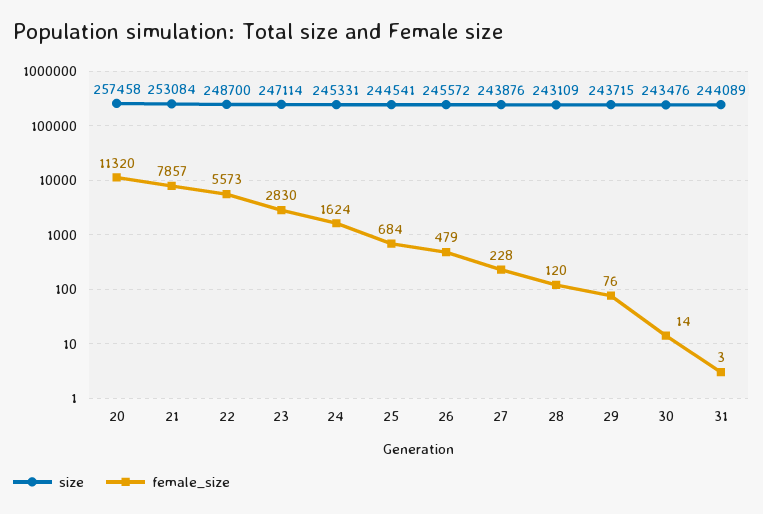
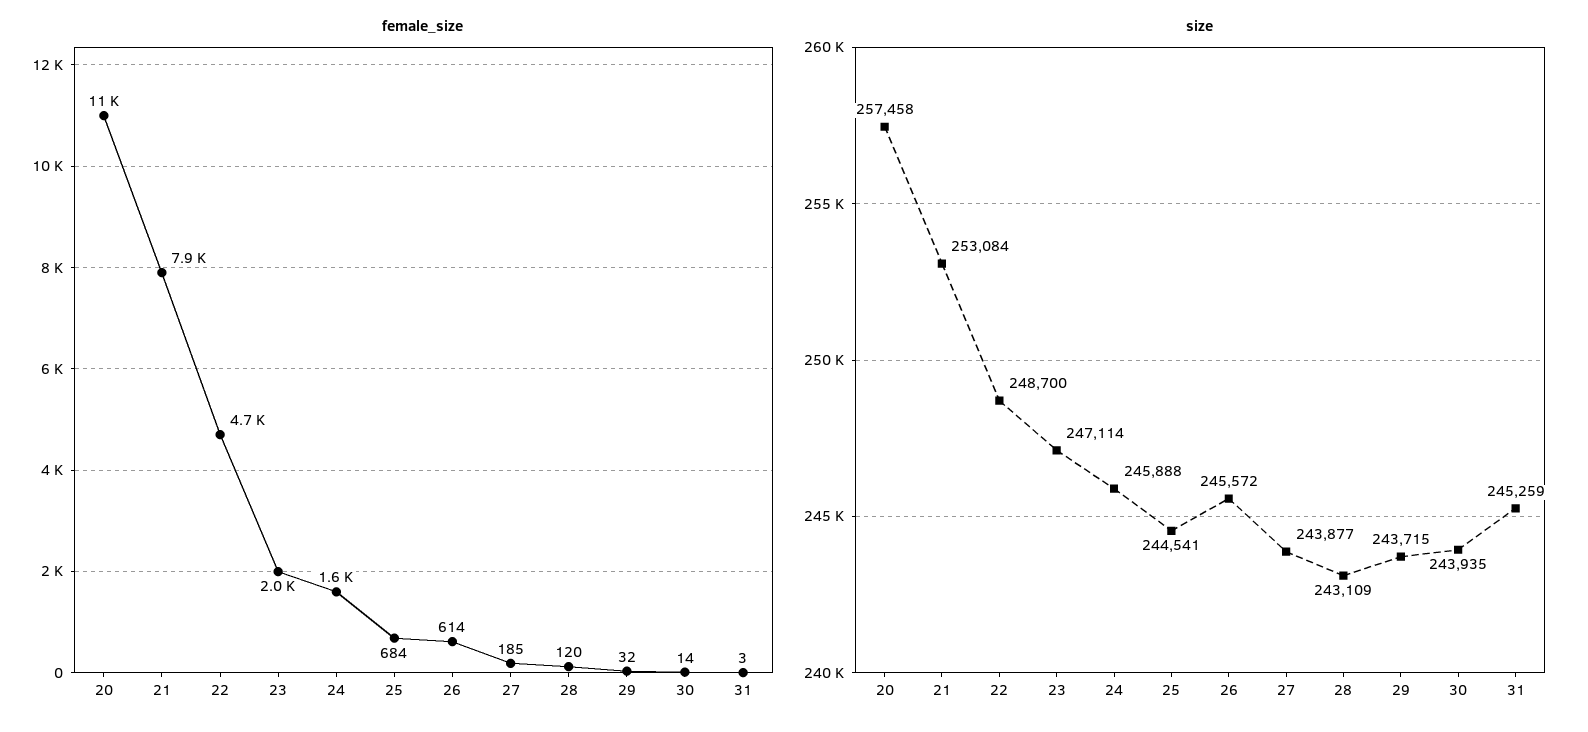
female_size, 22: 5573 -> 4700
female_size, 23: 2830 -> 2000
size, 24: 245331 -> 245888
female_size, 26: 479 -> 614
size, 27: 243876 -> 243877
female_size, 27: 228 -> 185
female_size, 29: 76 -> 32
size, 30: 243476 -> 243935
size, 31: 244089 -> 245259

